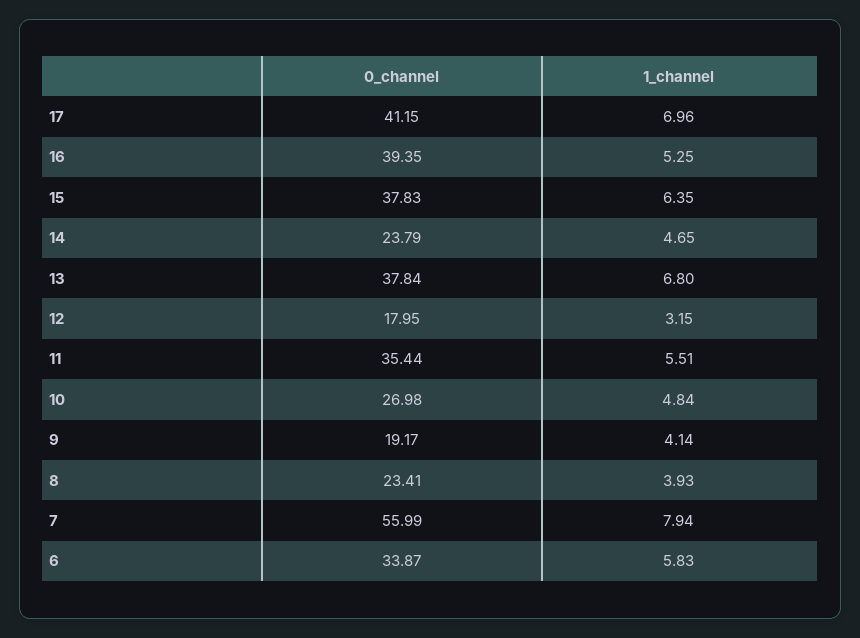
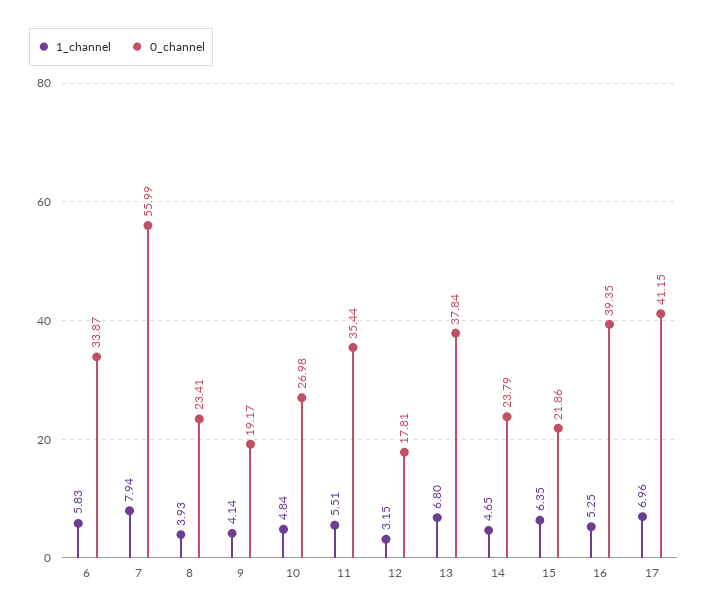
0_channel, 15: 37.83 -> 21.86
0_channel, 12: 17.95 -> 17.81

